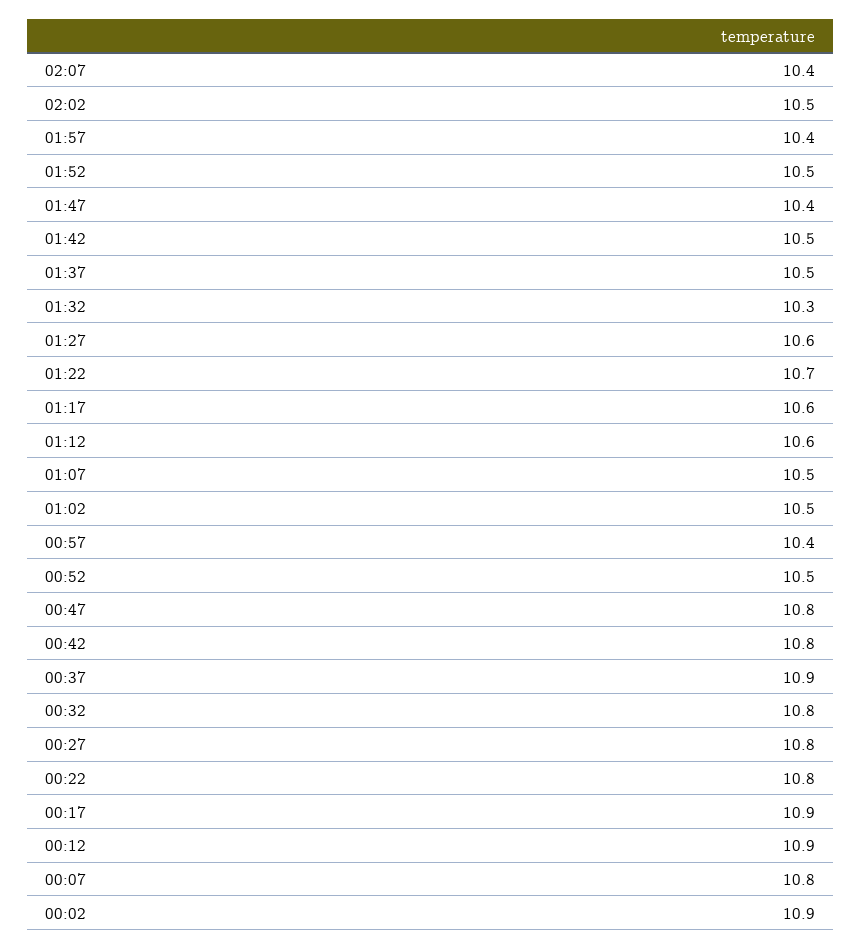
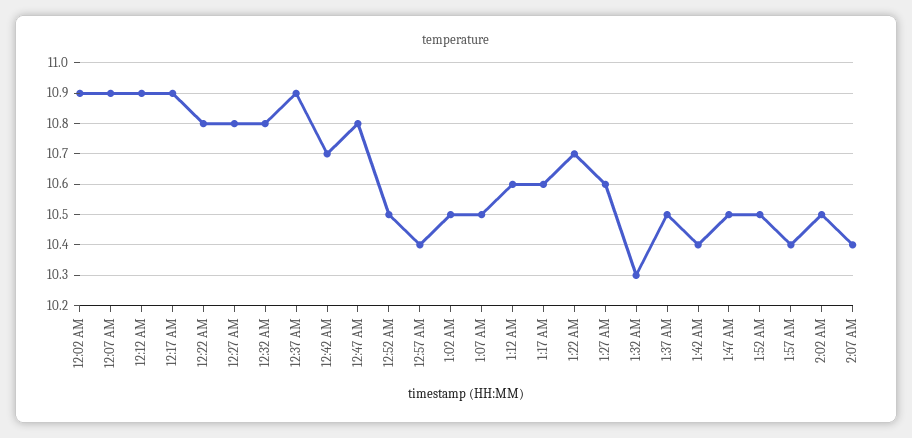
01:47: 10.4 -> 10.5
01:42: 10.5 -> 10.4
00:42: 10.8 -> 10.7
00:07: 10.8 -> 10.9

